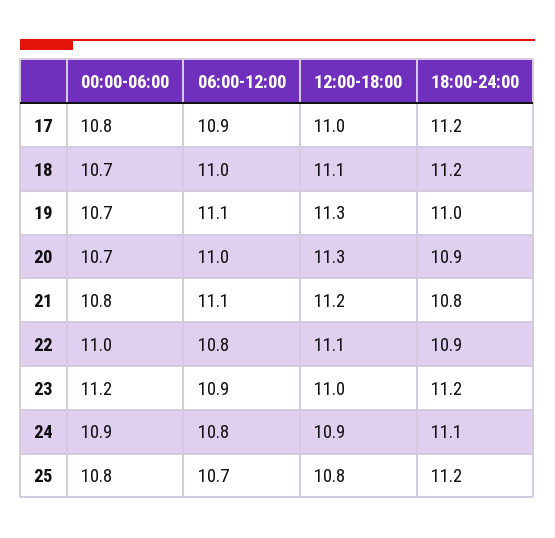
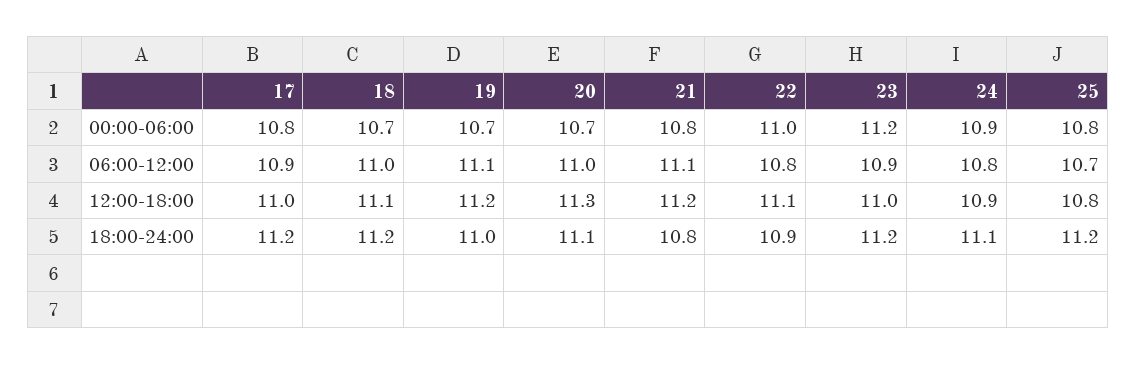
12:00-18:00, 19: 11.3 -> 11.2
18:00-24:00, 20: 10.9 -> 11.1

